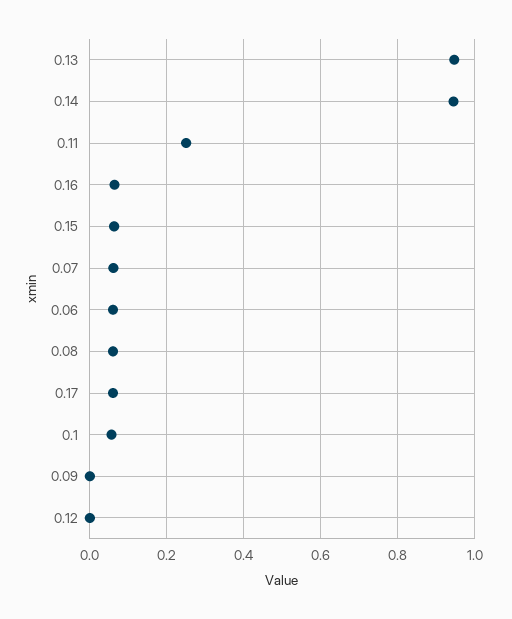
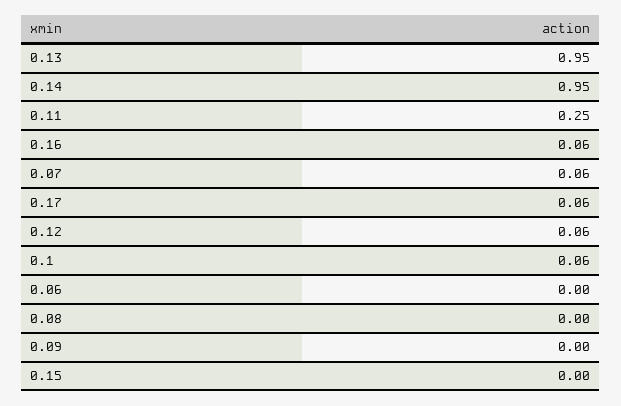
0.15: 0.06 -> 0
0.06: 0.06 -> 0
0.08: 0.06 -> 0
0.12: 0 -> 0.06

